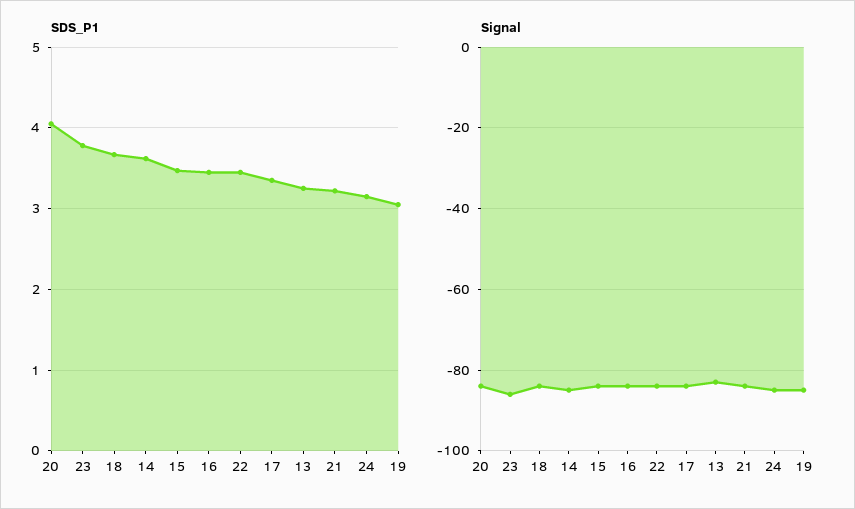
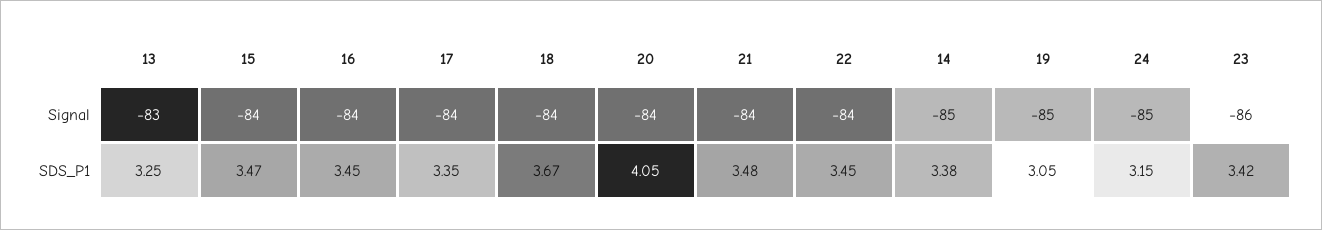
SDS_P1, 23: 3.8 -> 3.42
SDS_P1, 14: 3.6 -> 3.38
SDS_P1, 21: 3.2 -> 3.48

